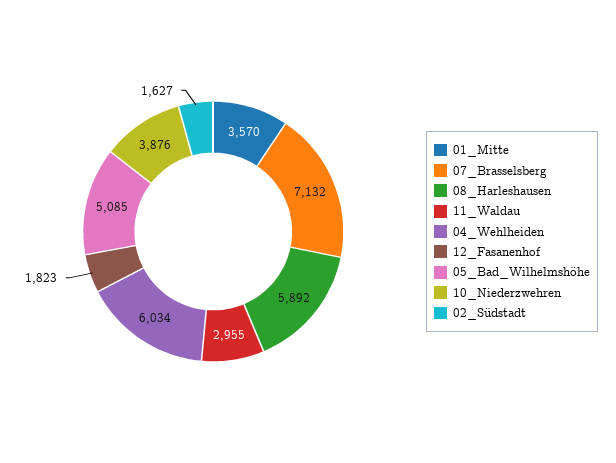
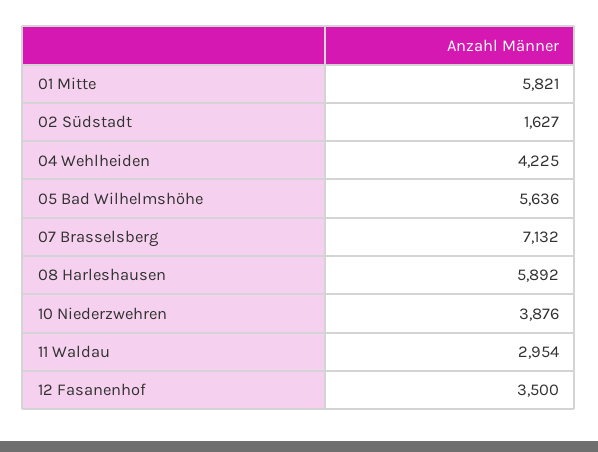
01_Mitte: 3570 -> 5821
11_Waldau: 2955 -> 2954
04_Wehlheiden: 6034 -> 4225
12_Fasanenhof: 1823 -> 3500
05_Bad_Wilhelmshöhe: 5085 -> 5636

